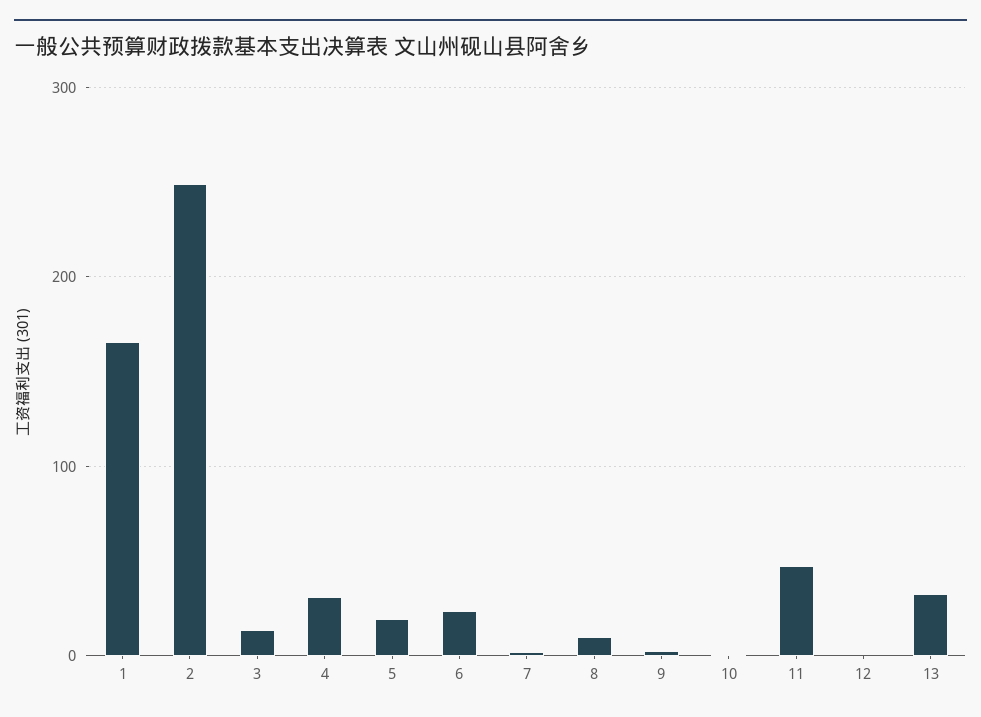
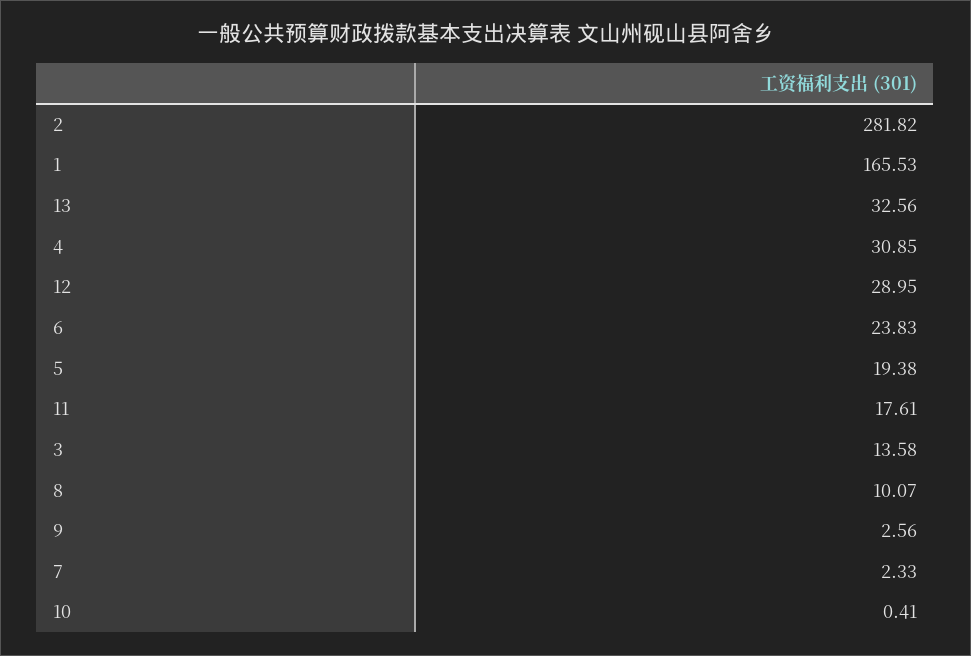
2: 250 -> 281.82
11: 50 -> 17.61
12: 0 -> 28.95

